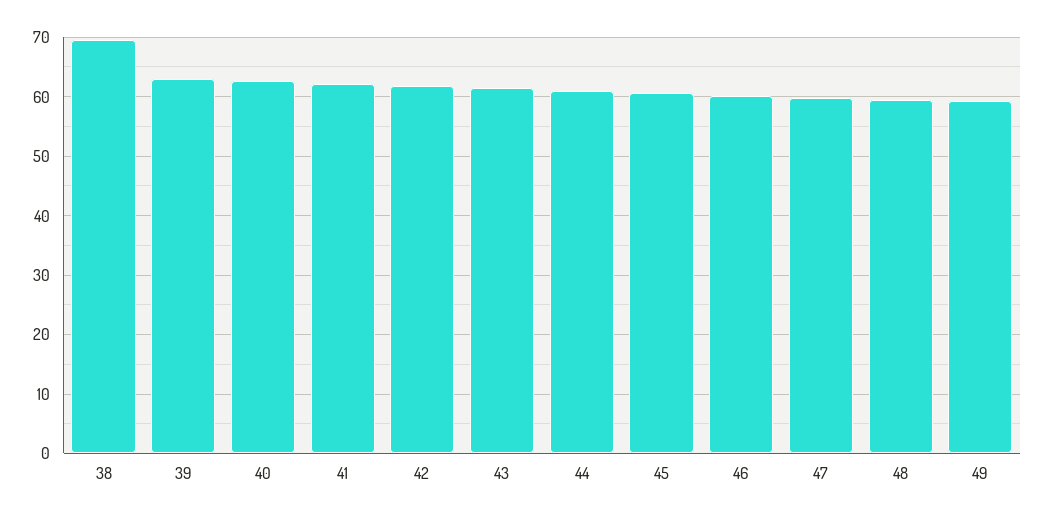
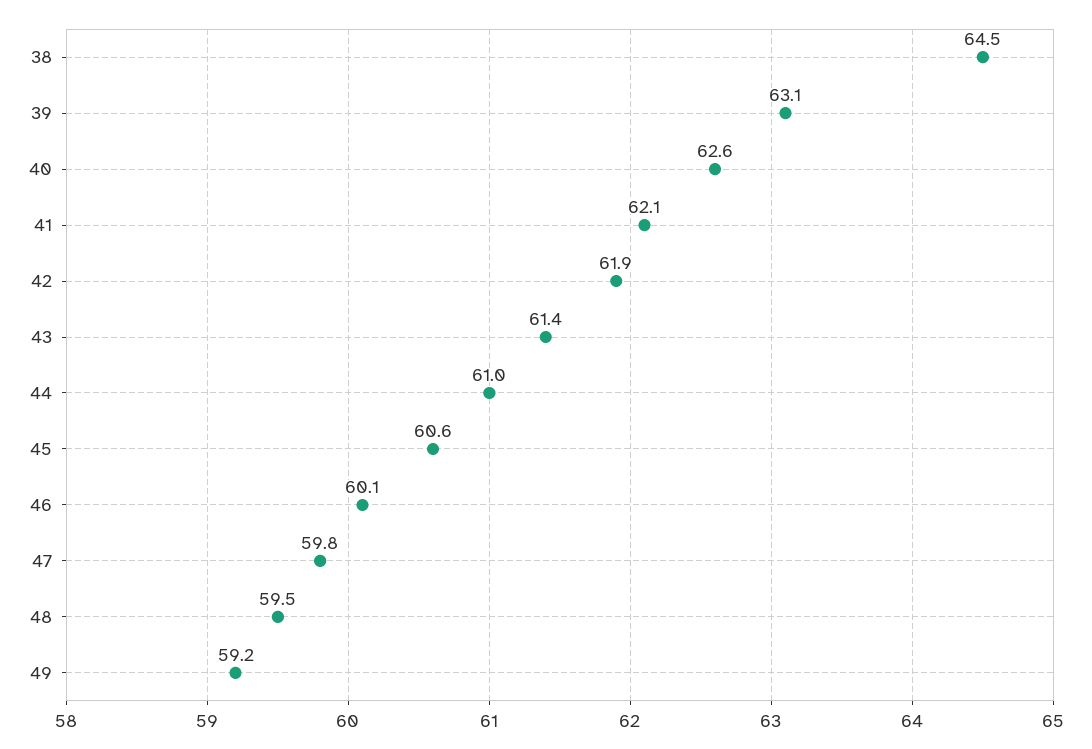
38: 70 -> 64.5

